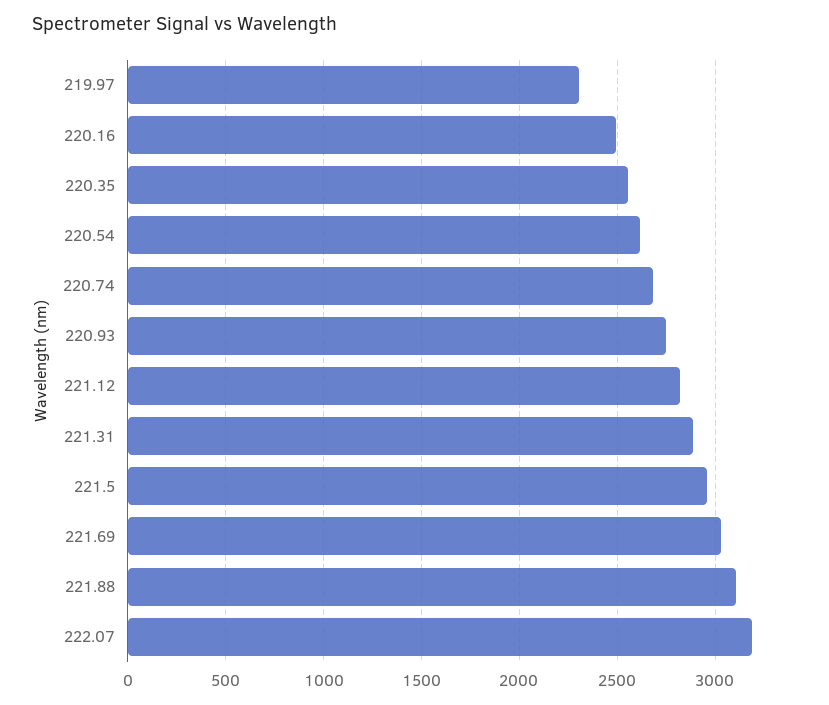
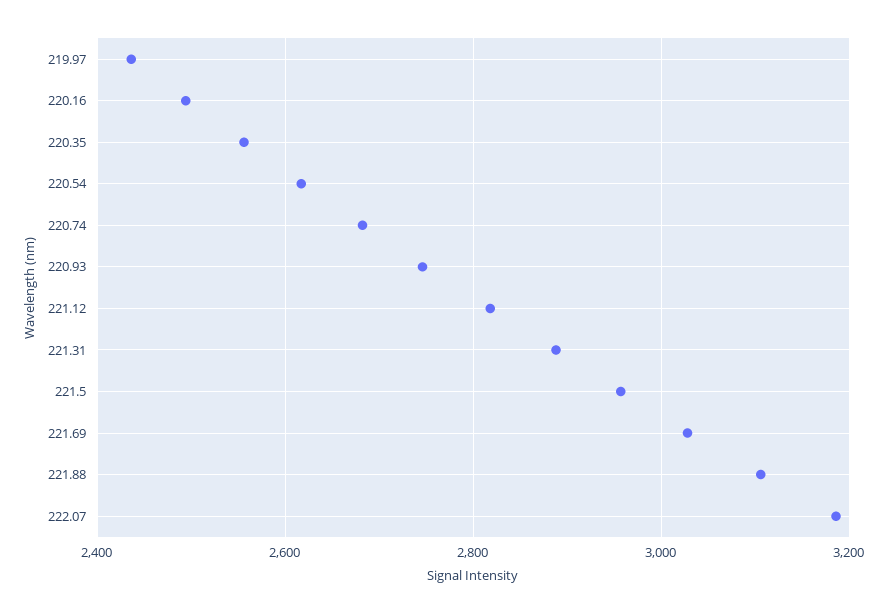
219.97: 2300 -> 2440

